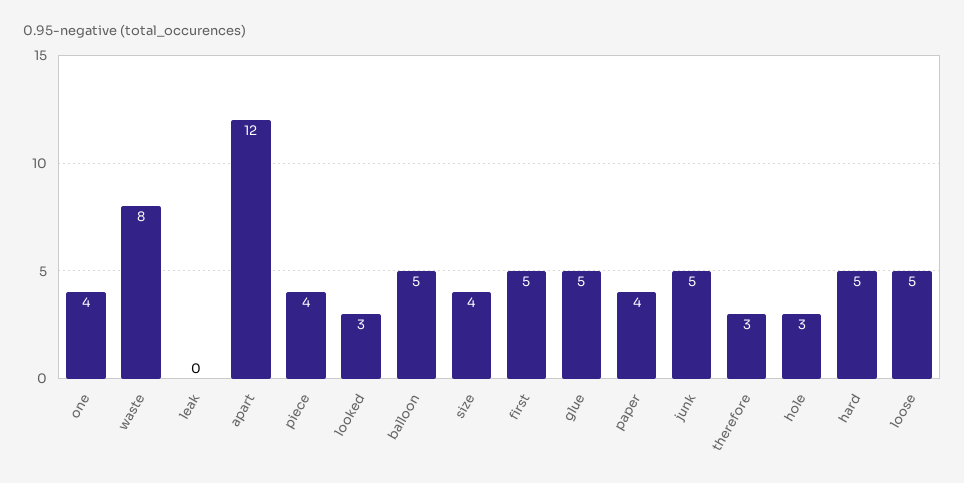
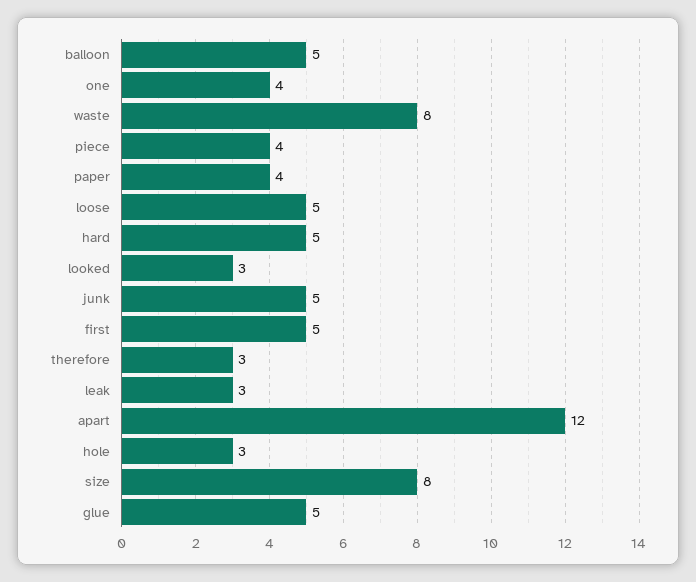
leak: 0 -> 3
size: 4 -> 8

